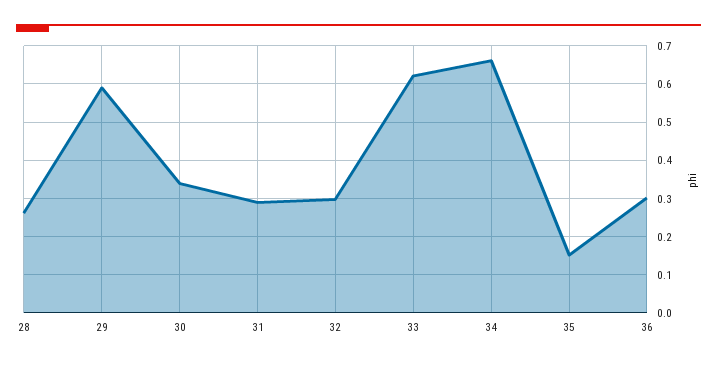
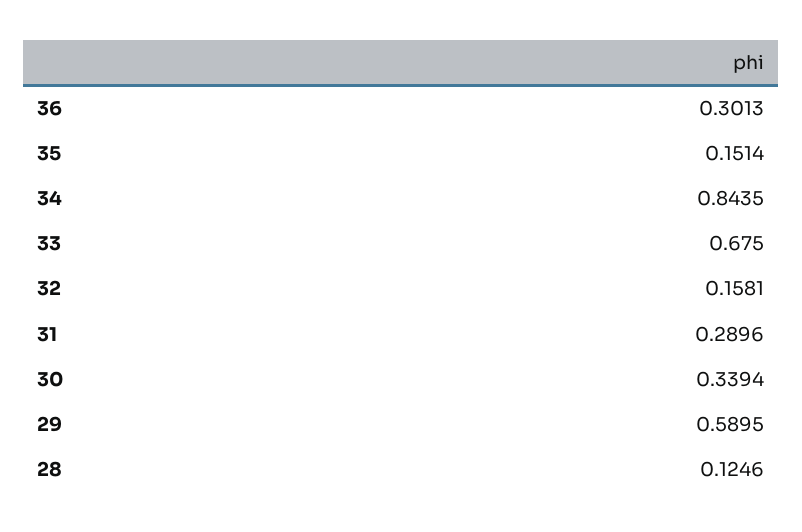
28: 0.26 -> 0.1246
32: 0.3 -> 0.1581
33: 0.62 -> 0.675
34: 0.66 -> 0.8435

